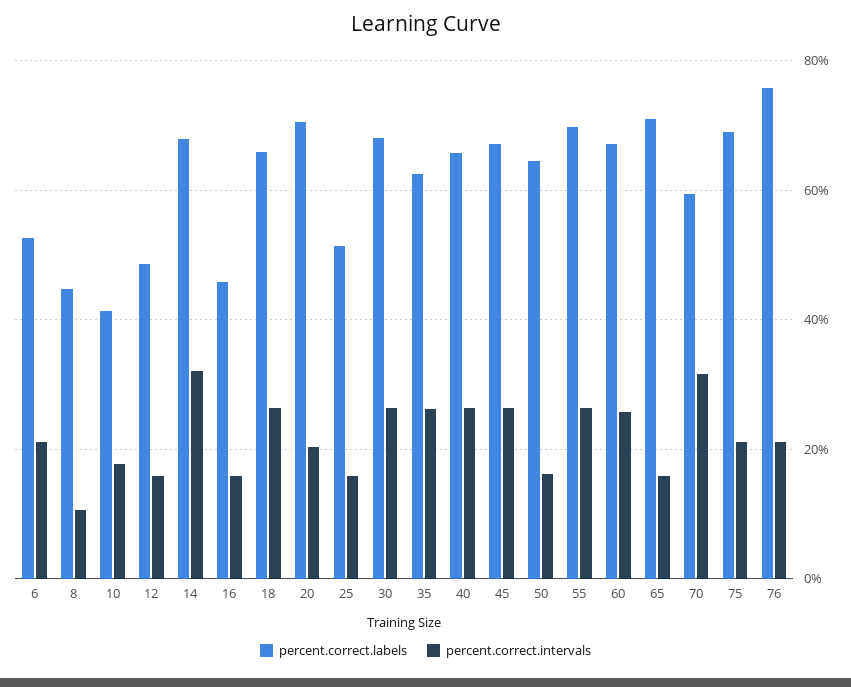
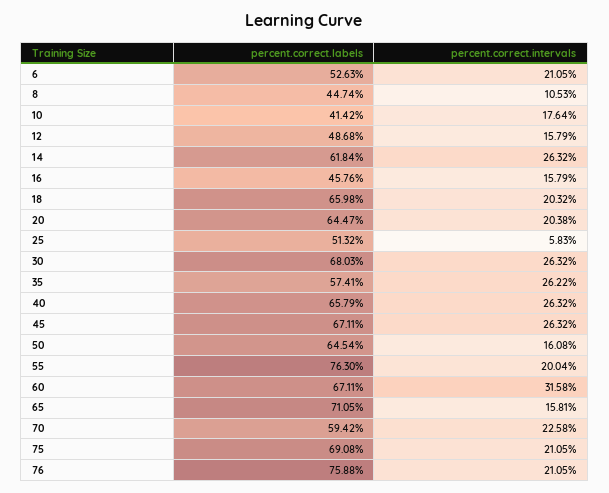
percent.correct.labels, 14: 68 -> 61.84
percent.correct.intervals, 14: 32 -> 26.32
percent.correct.intervals, 18: 26 -> 20.32
percent.correct.labels, 20: 70 -> 64.47
percent.correct.intervals, 25: 16 -> 5.83
percent.correct.labels, 35: 62 -> 57.41
percent.correct.labels, 55: 70 -> 76.3
percent.correct.intervals, 55: 26 -> 20.04
percent.correct.intervals, 60: 26 -> 31.58
percent.correct.intervals, 70: 32 -> 22.58

